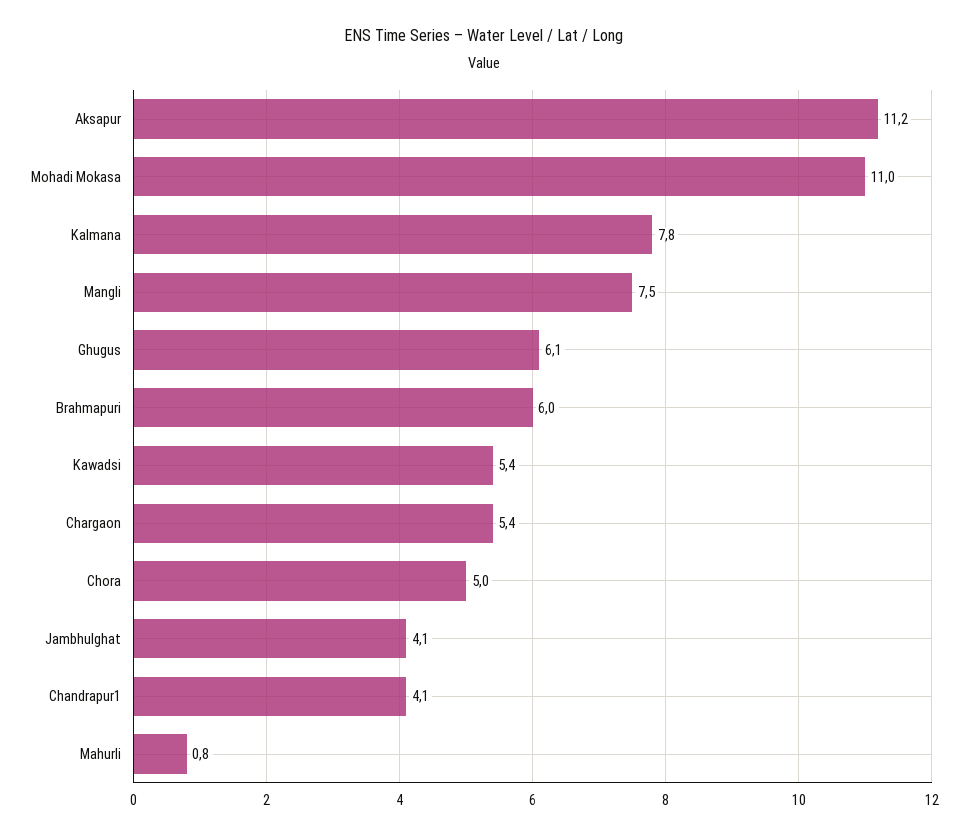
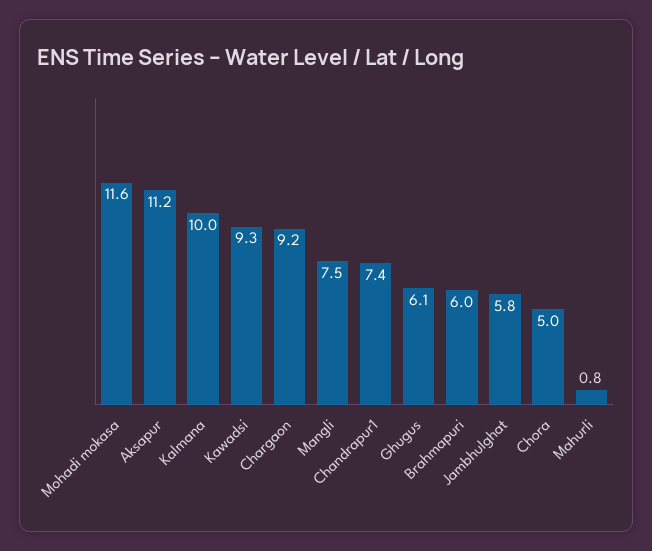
Mohadi Mokasa: 11 -> 11.6
Kalmana: 7.8 -> 10
Kawadsi: 5.4 -> 9.3
Chargaon: 5.4 -> 9.2
Jambhulghat: 4.1 -> 5.8
Chandrapur1: 4.1 -> 7.4

